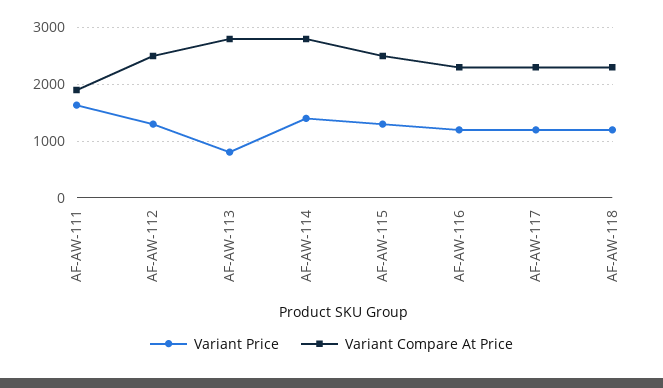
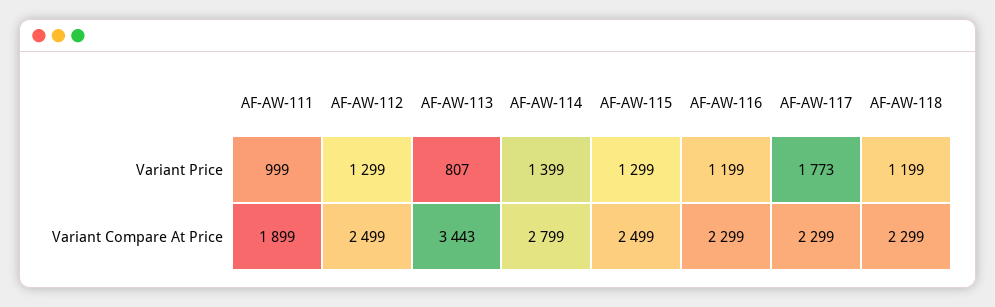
Variant Price, AF-AW-111: 1600 -> 999
Variant Compare At Price, AF-AW-113: 2800 -> 3443
Variant Price, AF-AW-117: 1200 -> 1773

